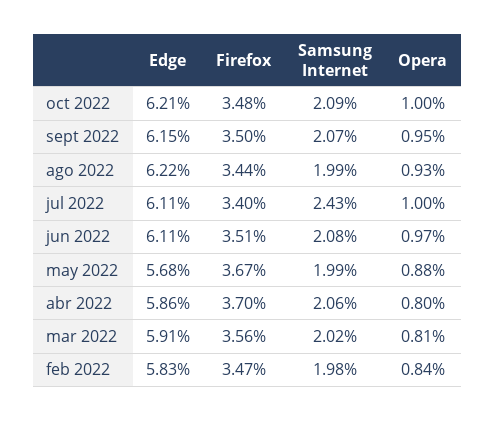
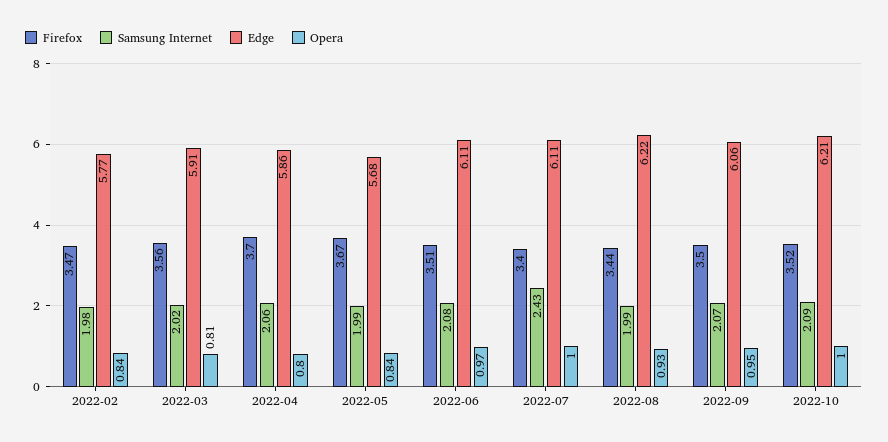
Firefox, oct 2022: 3.48 -> 3.52
Edge, sept 2022: 6.15 -> 6.06
Opera, may 2022: 0.88 -> 0.84
Edge, feb 2022: 5.83 -> 5.77

